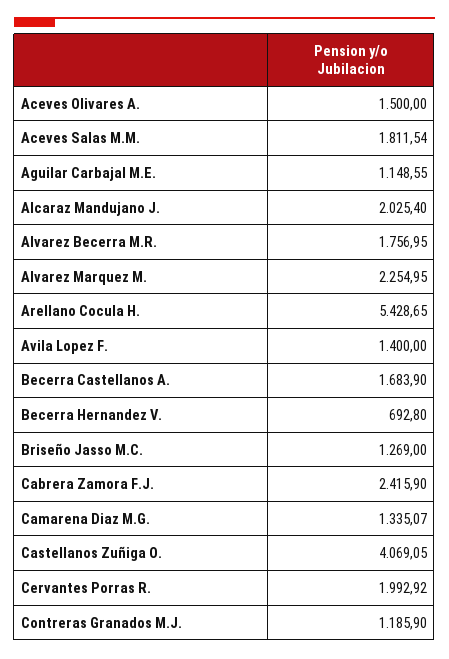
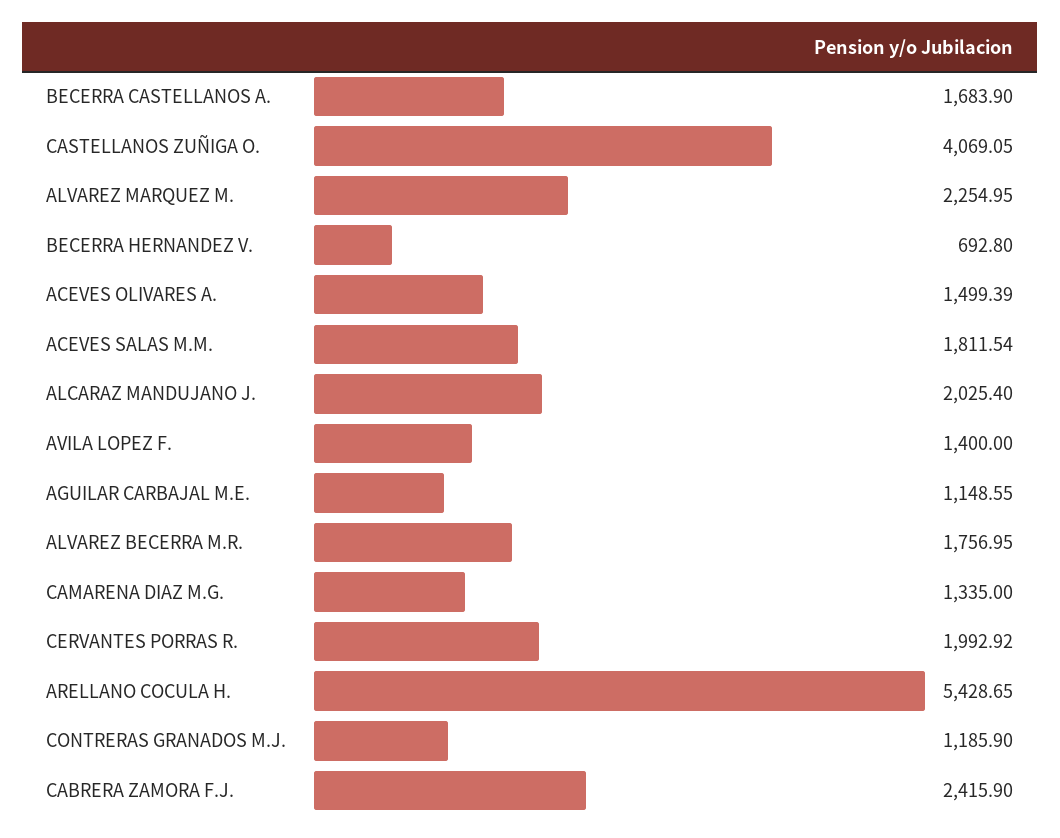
Aceves Olivares A.: 1500 -> 1499.39
Briseño Jasso M.C.: 1269 -> none
Camarena Diaz M.G.: 1335.07 -> 1335

